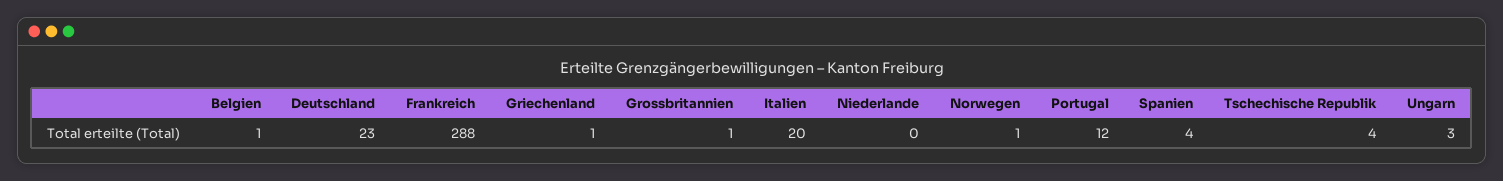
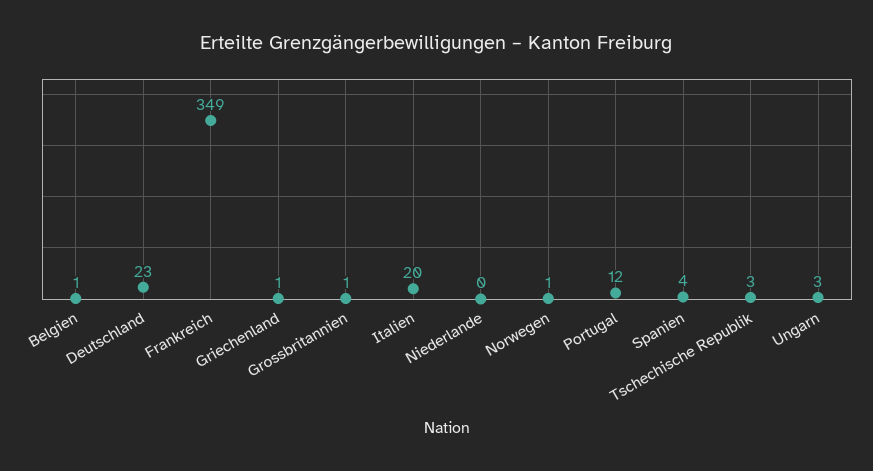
Frankreich: 288 -> 349
Tschechische Republik: 4 -> 3

